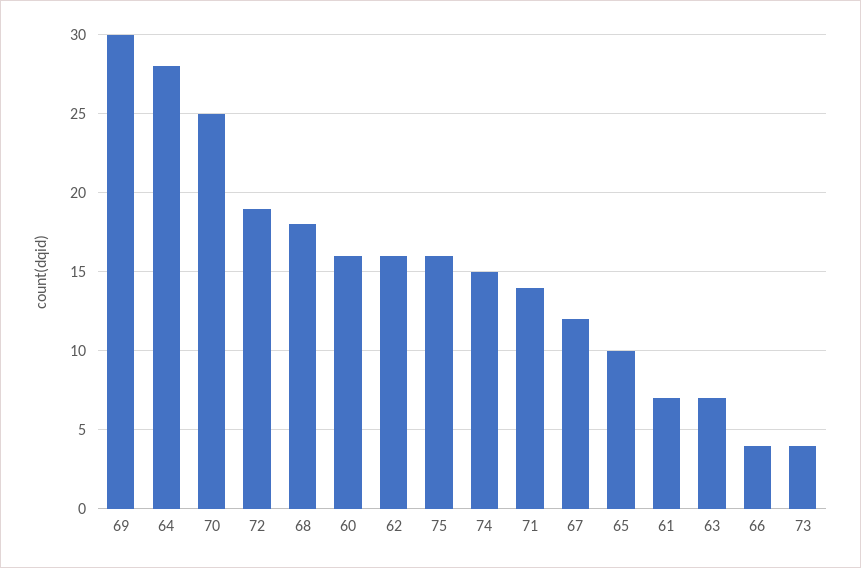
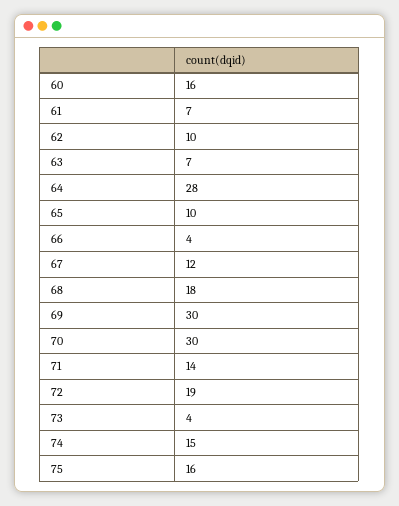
70: 25 -> 30
62: 16 -> 10

